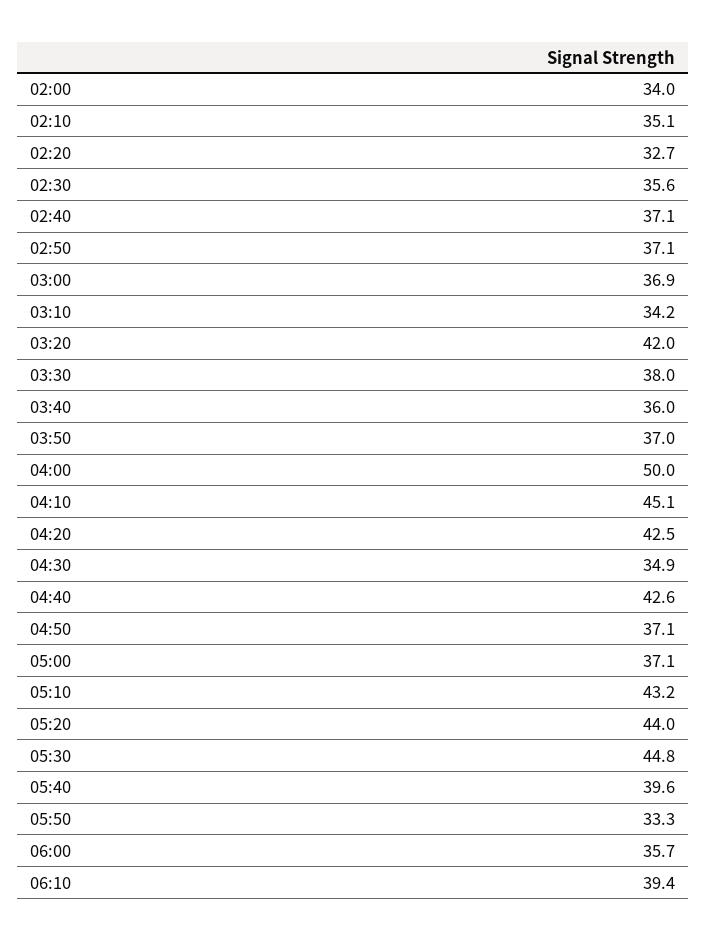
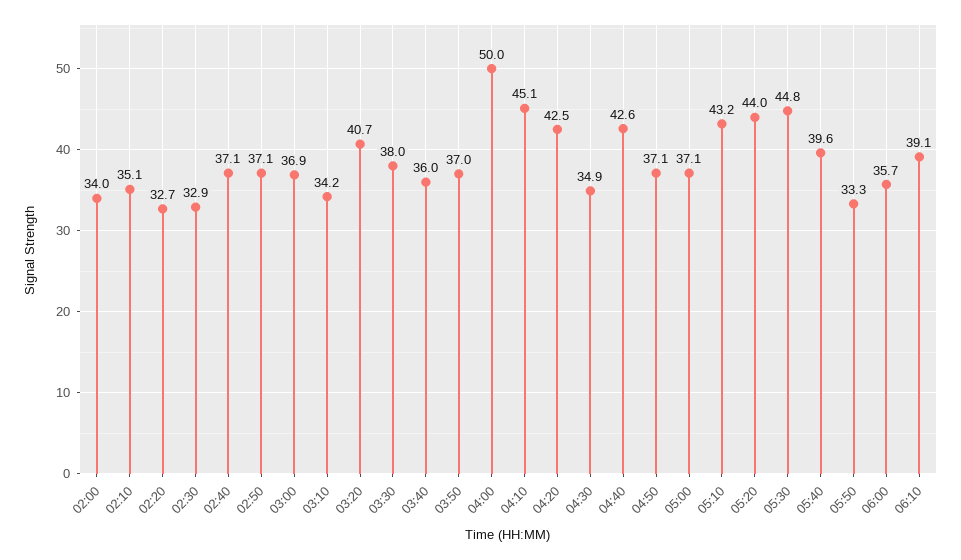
02:30: 35.6 -> 32.9
03:20: 42 -> 40.7
06:10: 39.4 -> 39.1

